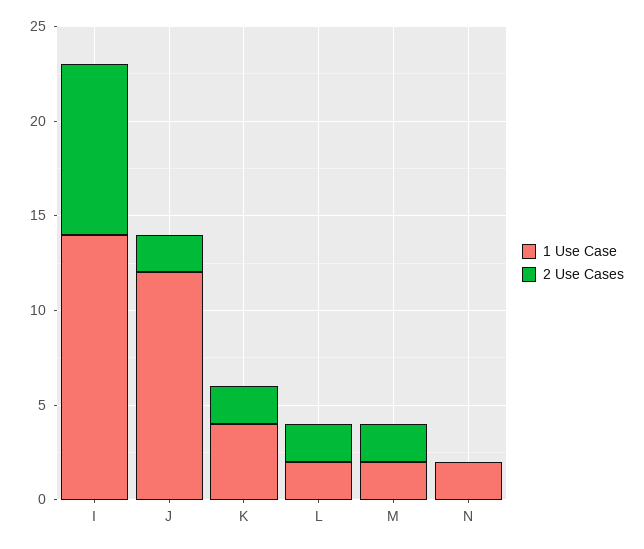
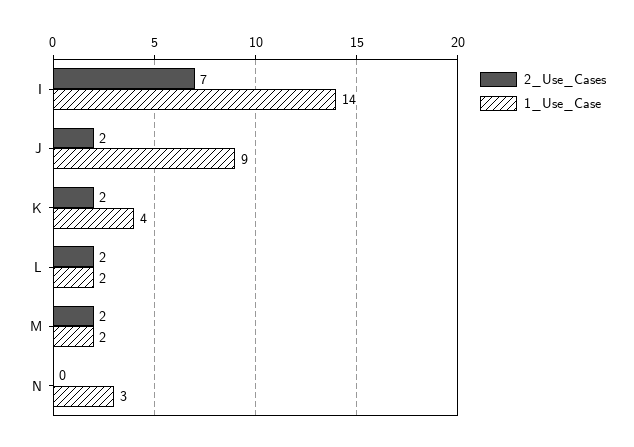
2 Use Cases, I: 9 -> 7
1 Use Case, J: 12 -> 9
1 Use Case, N: 2 -> 3

